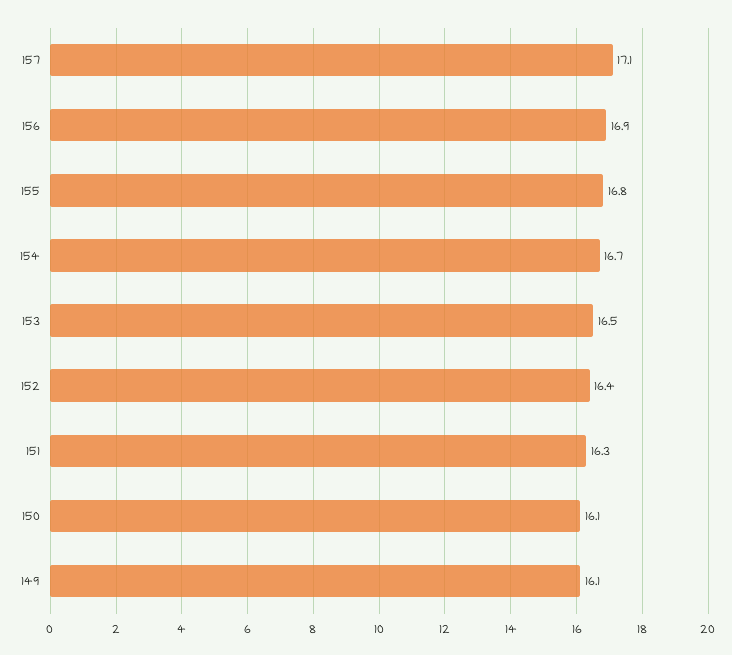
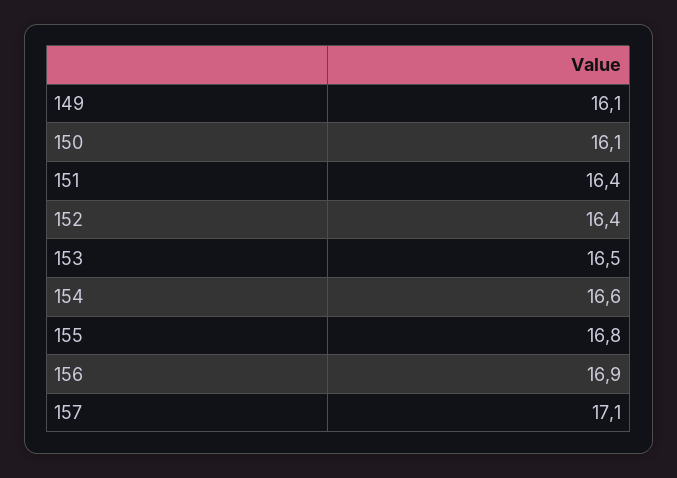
154: 16.7 -> 16.6
151: 16.3 -> 16.4

